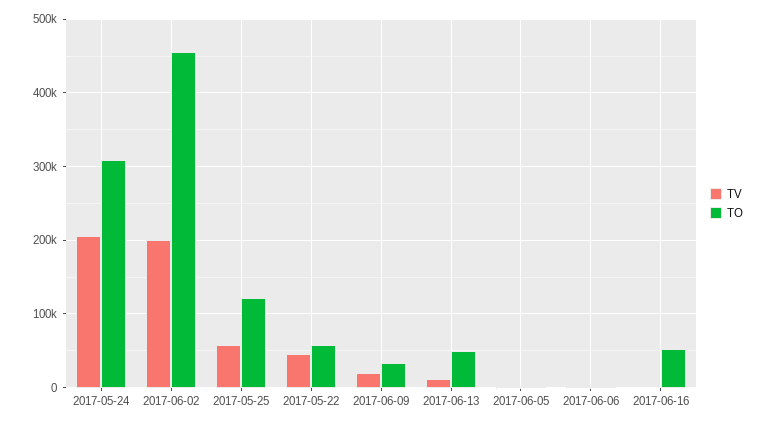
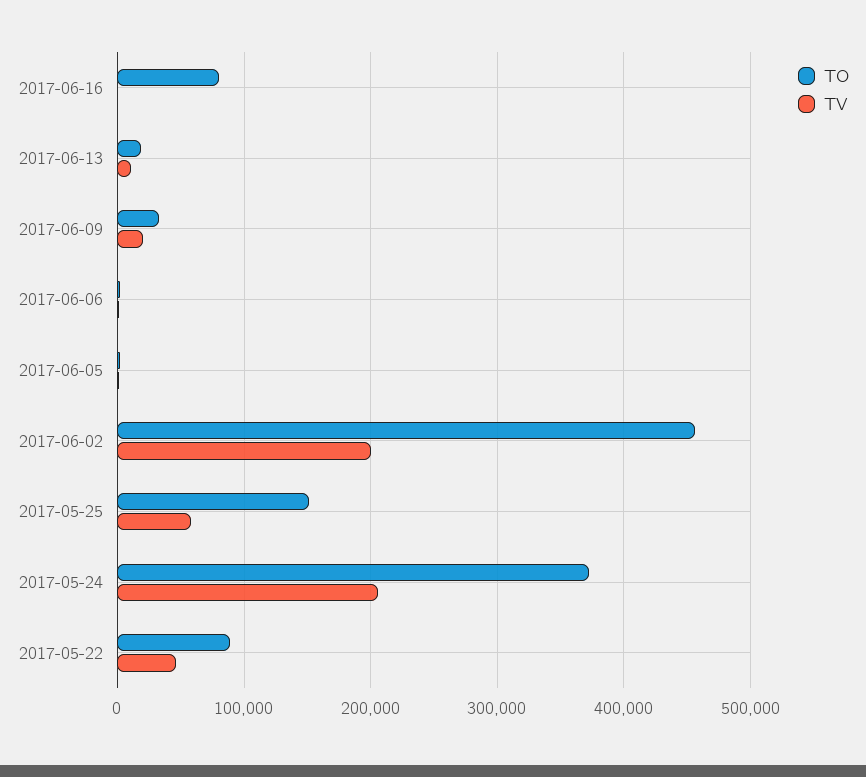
TO, 2017-05-24: 310000 -> 370000
TO, 2017-05-25: 120000 -> 150000
TO, 2017-05-22: 60000 -> 90000
TO, 2017-06-13: 50000 -> 20000
TO, 2017-06-16: 50000 -> 80000

